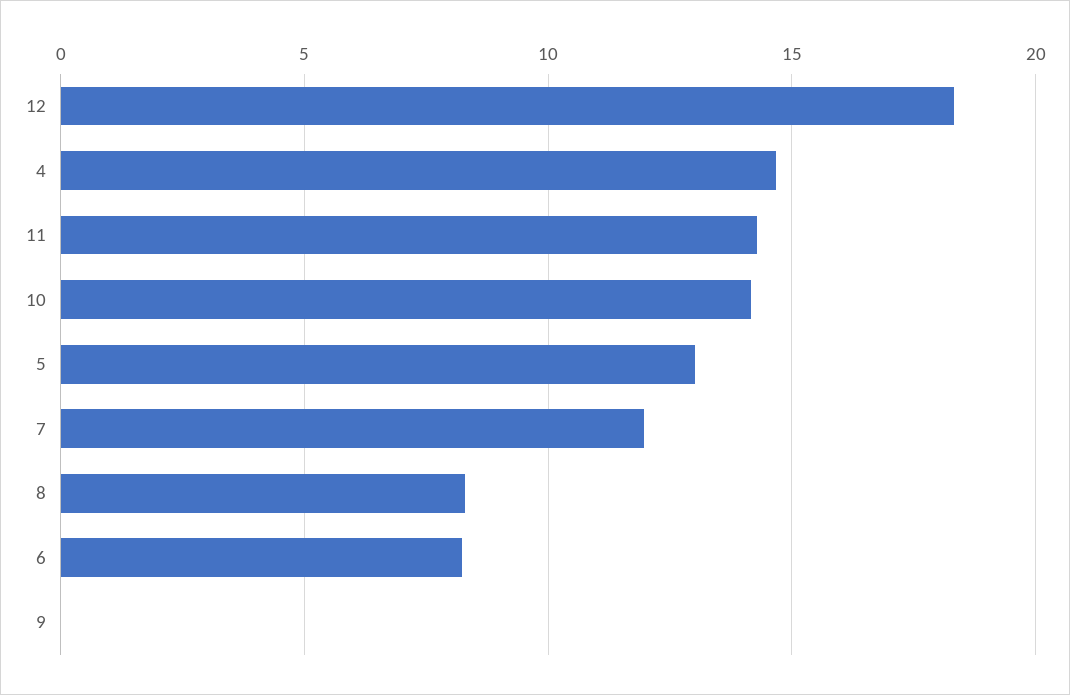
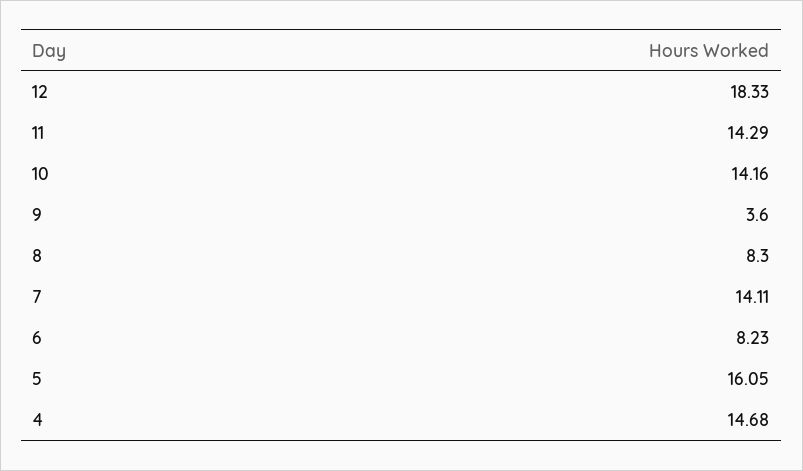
5: 13 -> 16.05
7: 12 -> 14.11
9: 0 -> 3.6

